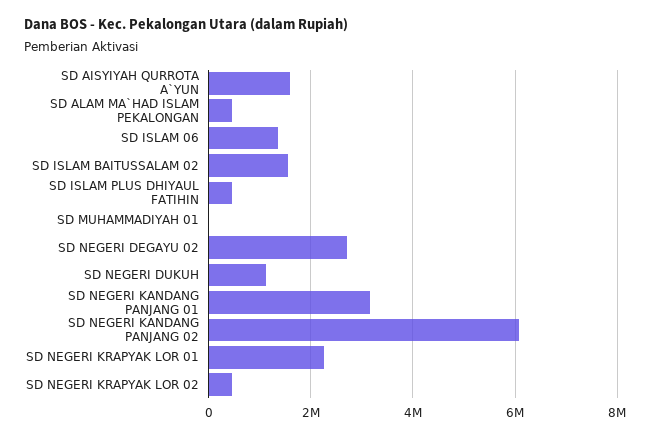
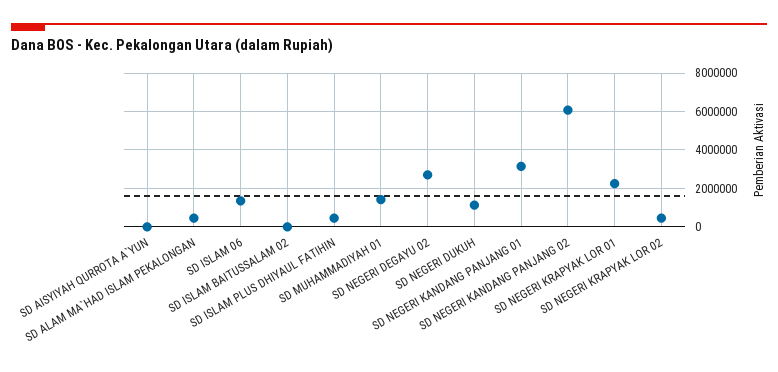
SD AISYIYAH QURROTA A`YUN: 1600000 -> 0
SD ISLAM BAITUSSALAM 02: 1600000 -> 0
SD MUHAMMADIYAH 01: 0 -> 1500000

